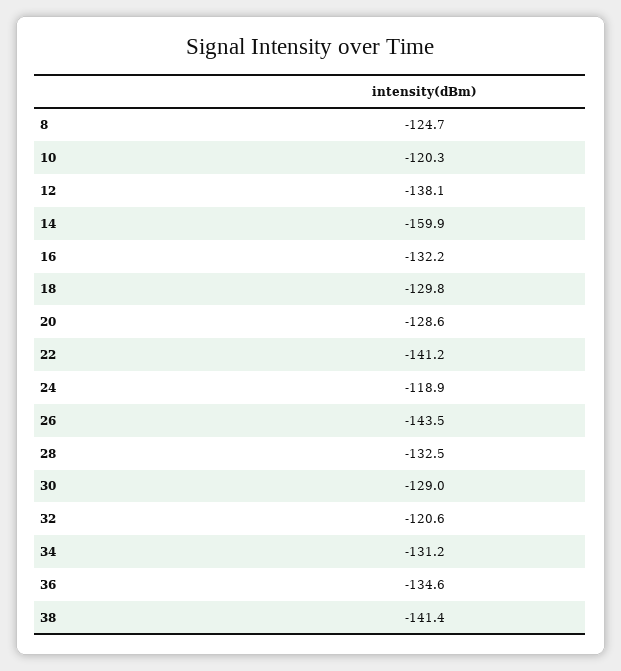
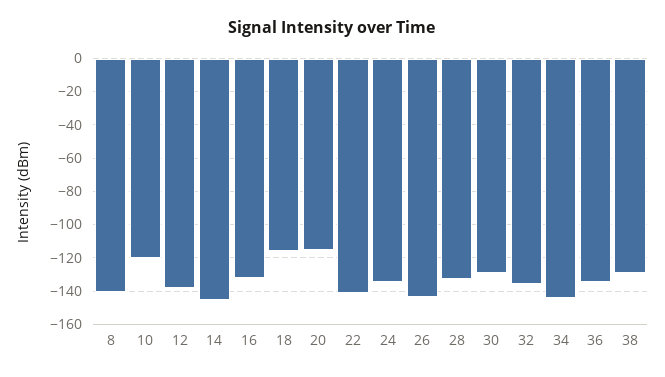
8: -124.7 -> -140
14: -159.9 -> -145
18: -129.8 -> -115
20: -128.6 -> -115
24: -118.9 -> -135
32: -120.6 -> -135
34: -131.2 -> -145
38: -141.4 -> -130

